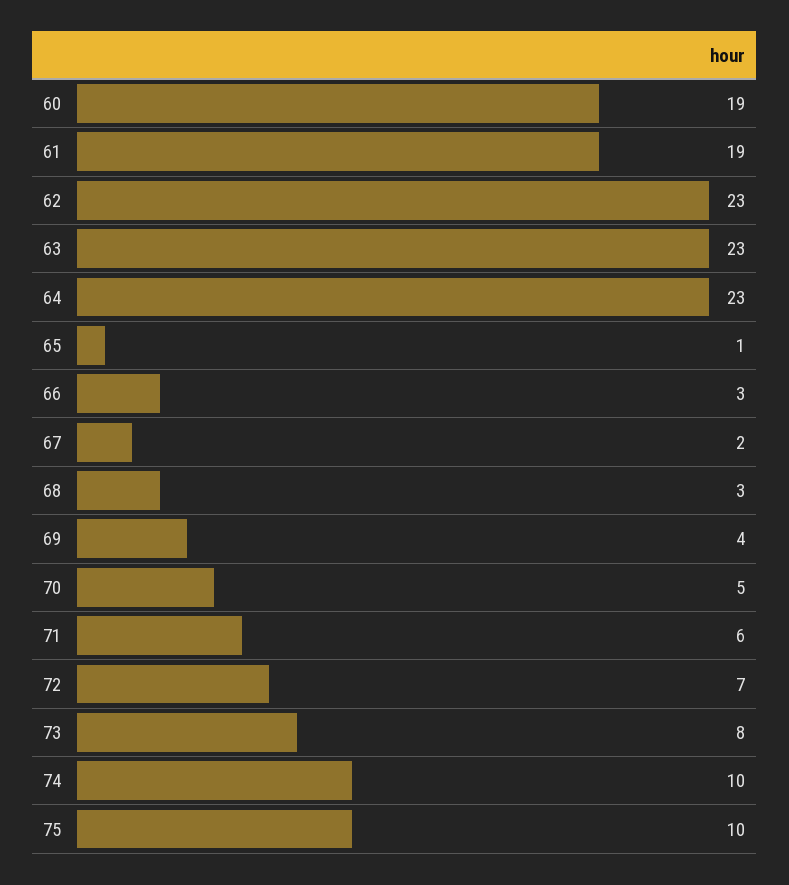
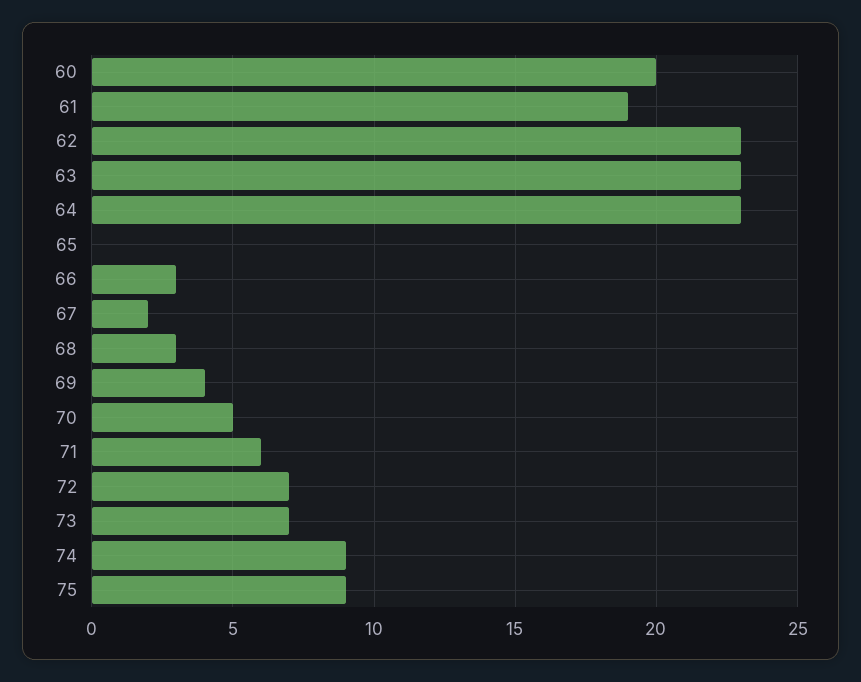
60: 19 -> 20
65: 1 -> 0
73: 8 -> 7
74: 10 -> 9
75: 10 -> 9

